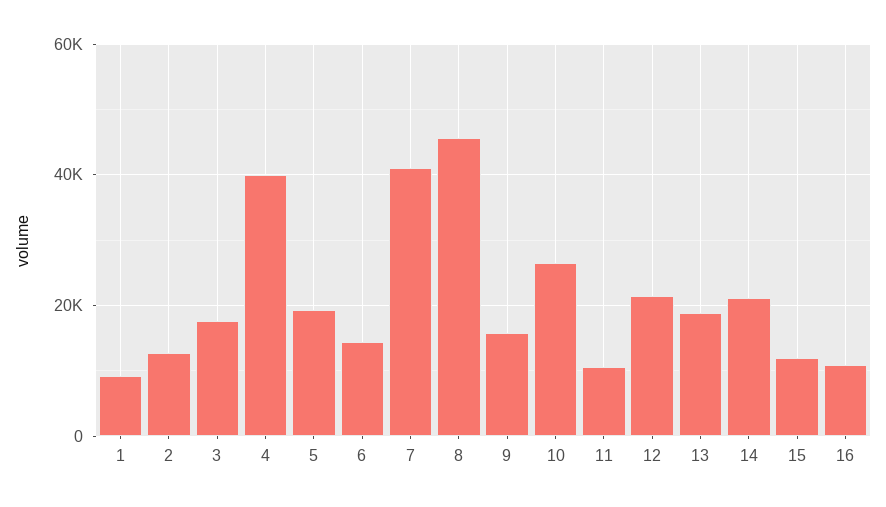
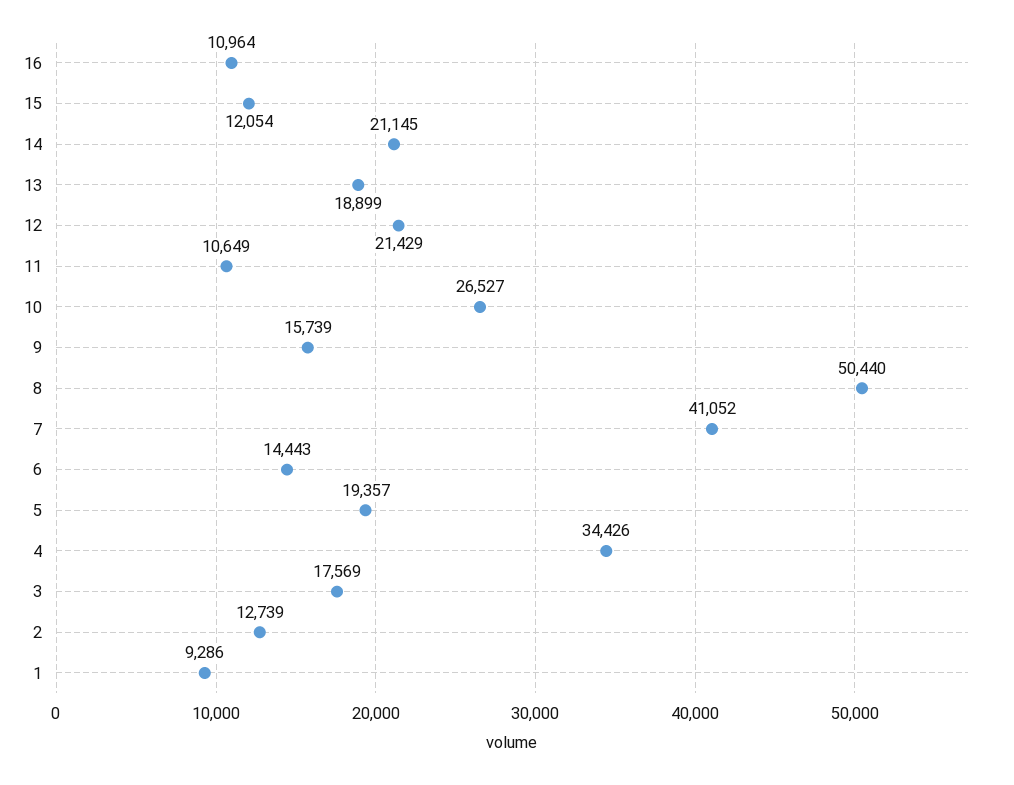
4: 40000 -> 34426
8: 46000 -> 50440

